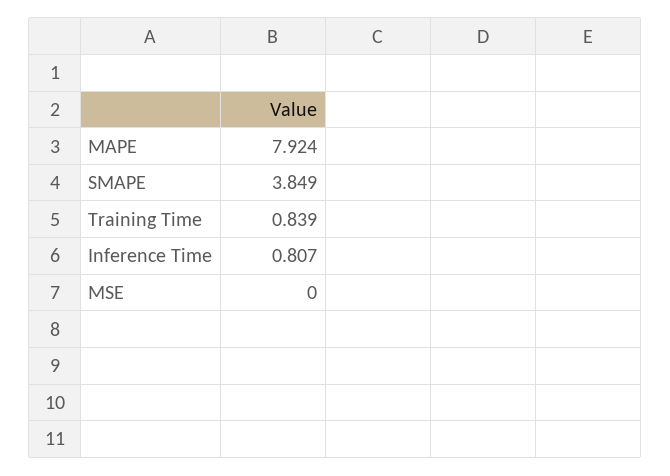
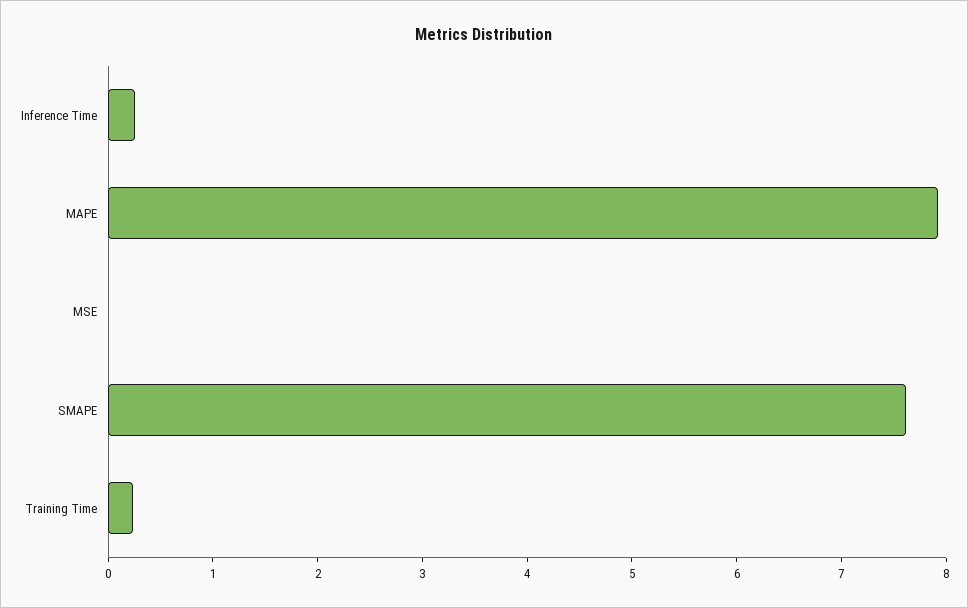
SMAPE: 3.849 -> 7.6
Training Time: 0.839 -> 0.2
Inference Time: 0.807 -> 0.2

